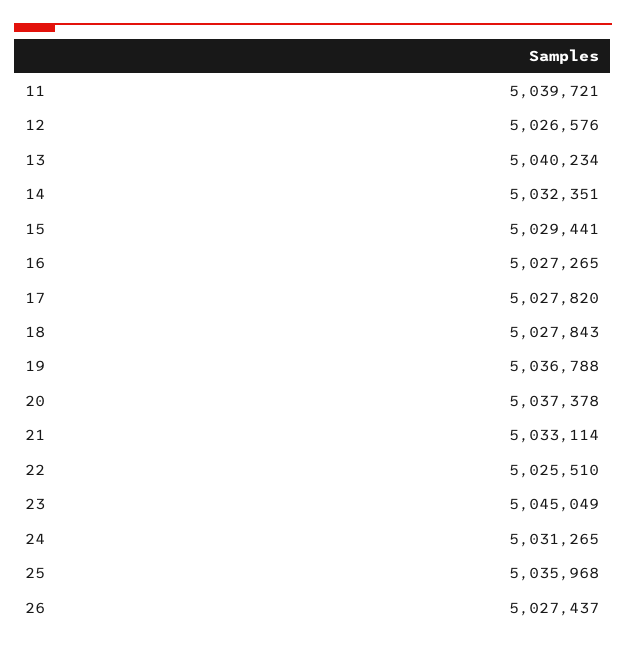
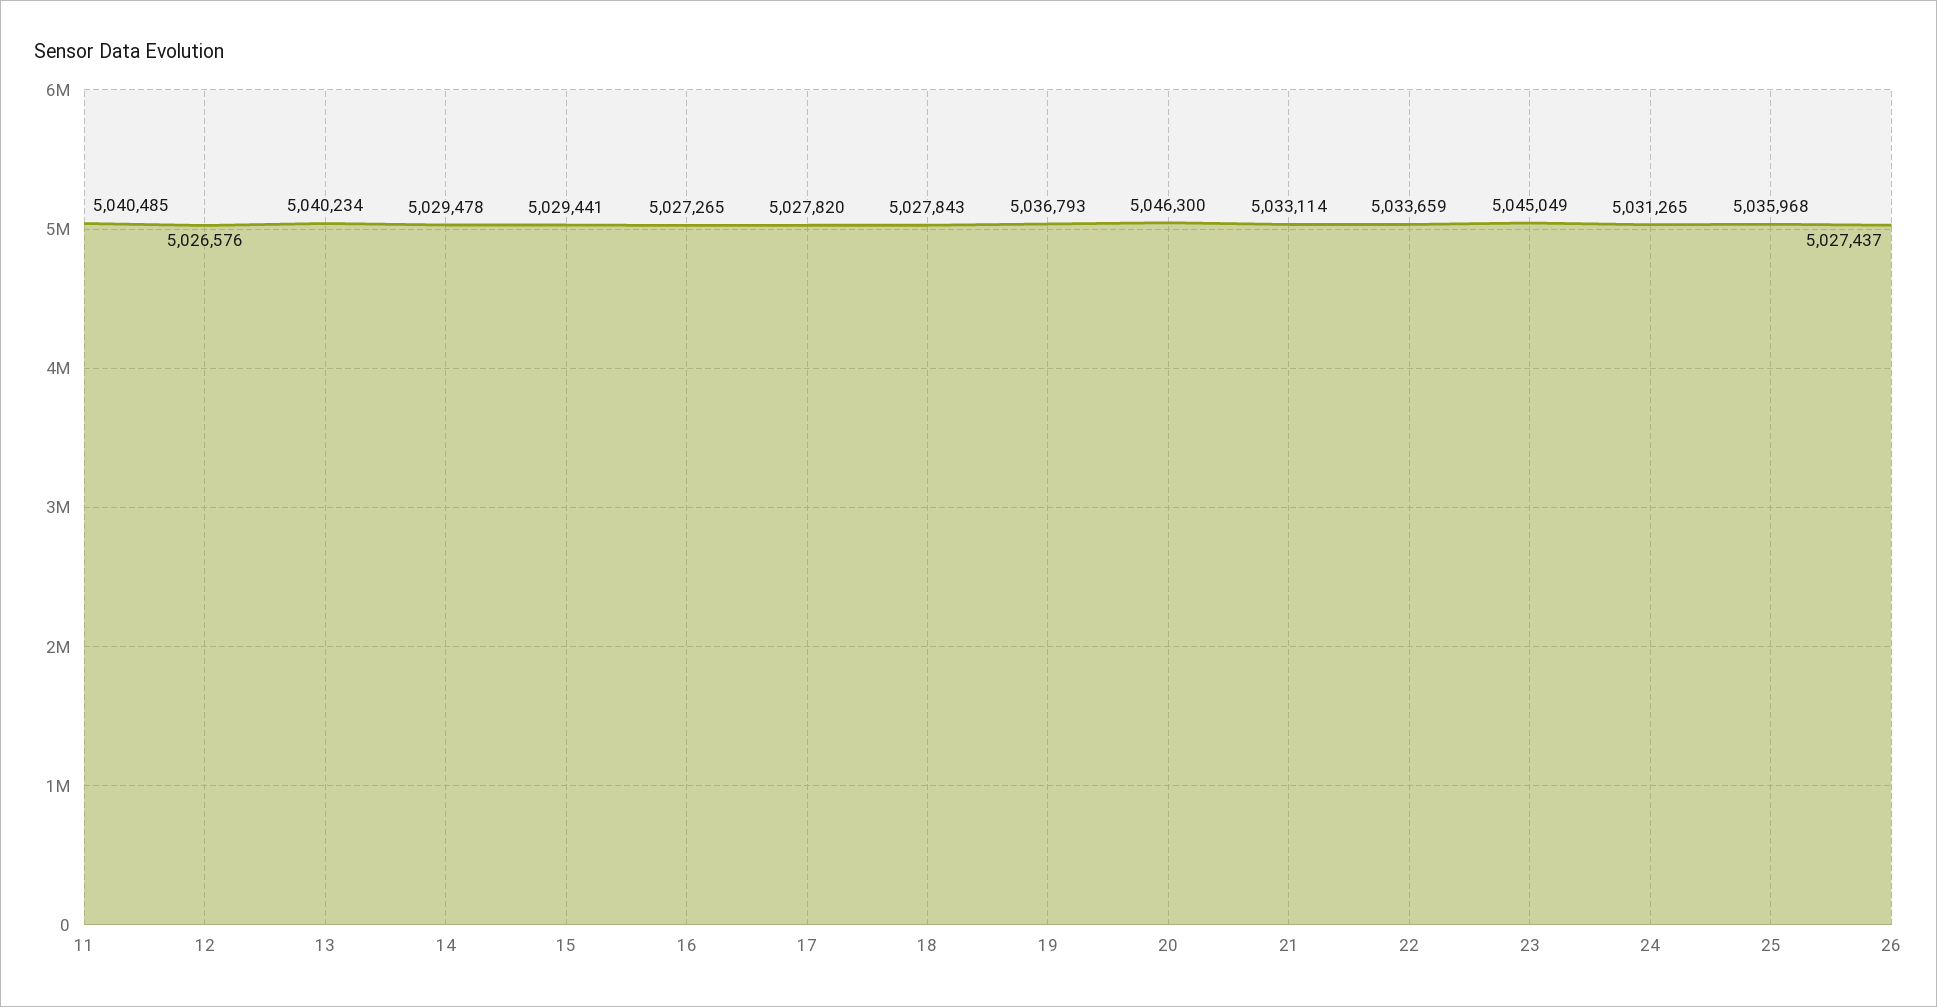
11: 5039721 -> 5040485
14: 5032351 -> 5029478
19: 5036788 -> 5036793
20: 5037378 -> 5046300
22: 5025510 -> 5033659

